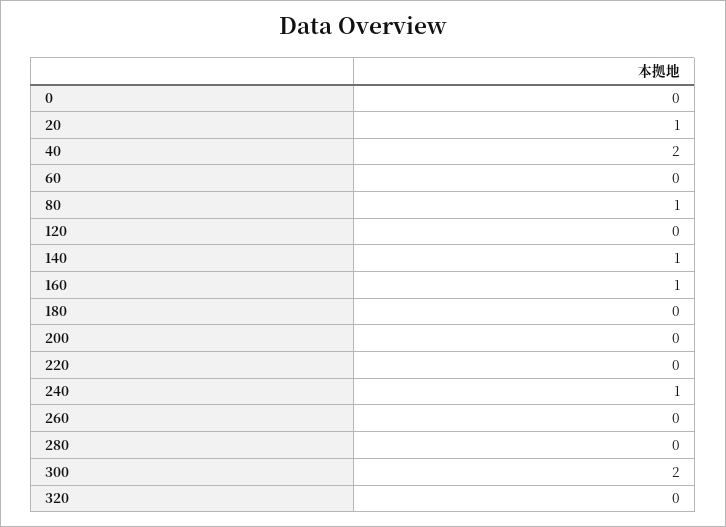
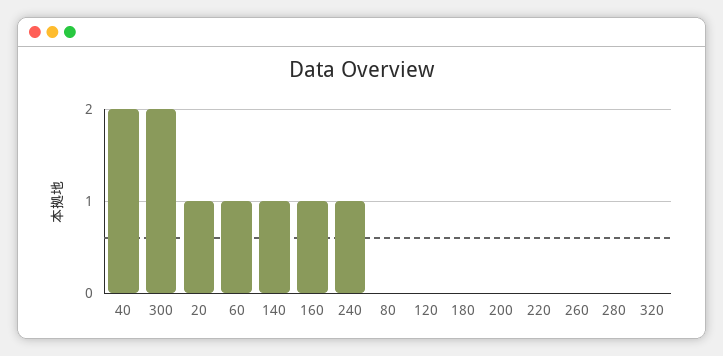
0: 0 -> none
60: 0 -> 1
80: 1 -> 0

